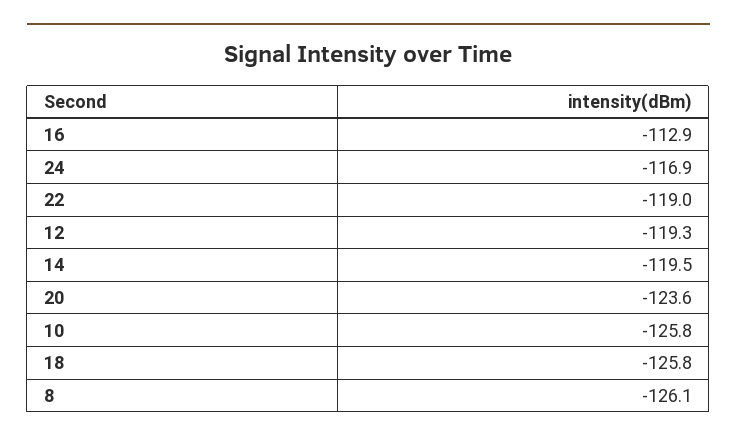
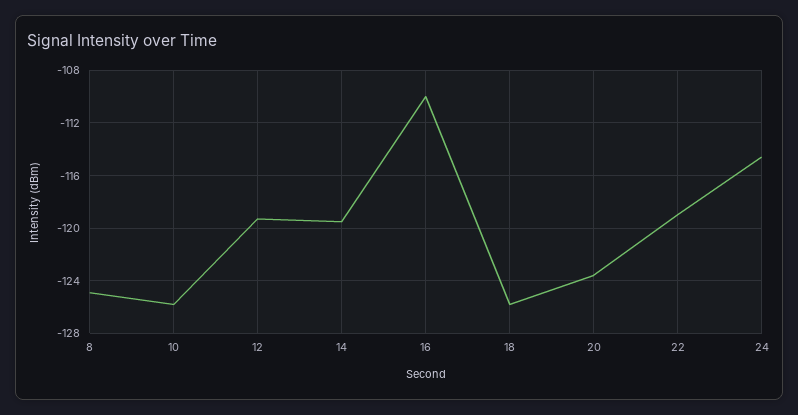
16: -112.9 -> -110
24: -116.9 -> -114.5
8: -126.1 -> -125

